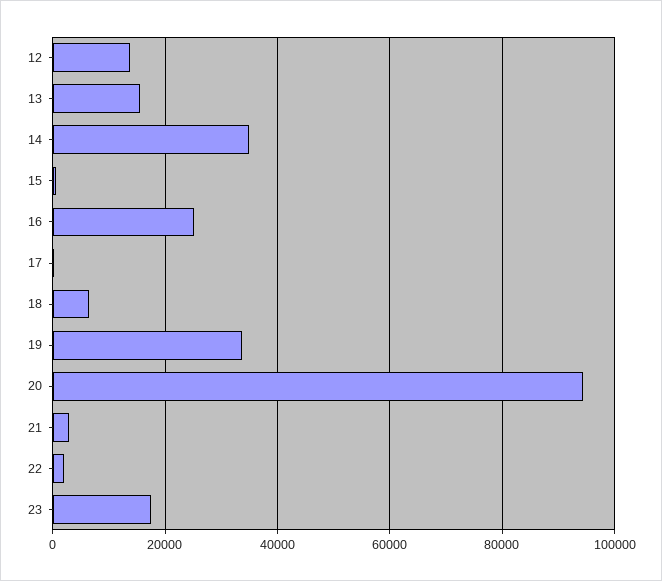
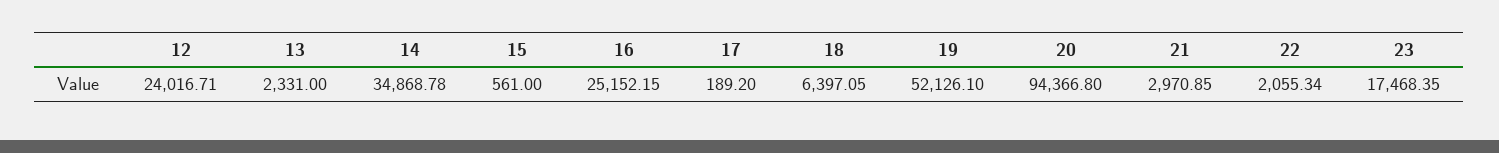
12: 14000 -> 24016.71
13: 16000 -> 2331
19: 34000 -> 52126.1

